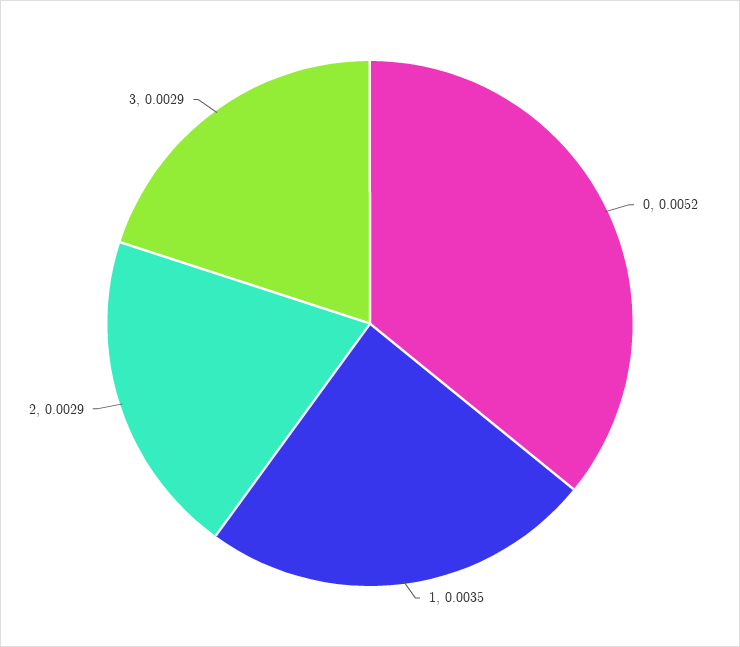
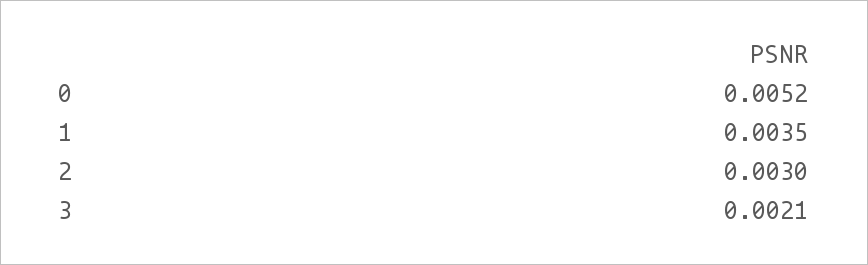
2: 0.0029 -> 0.003
3: 0.0029 -> 0.0021

